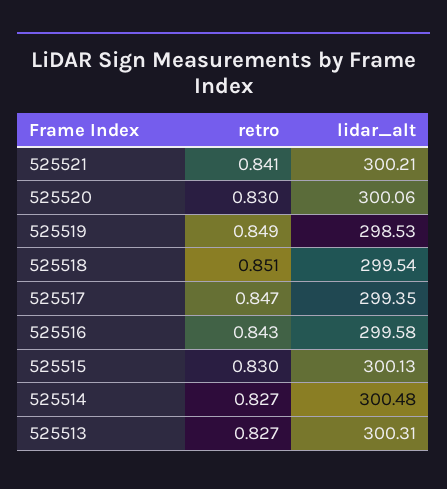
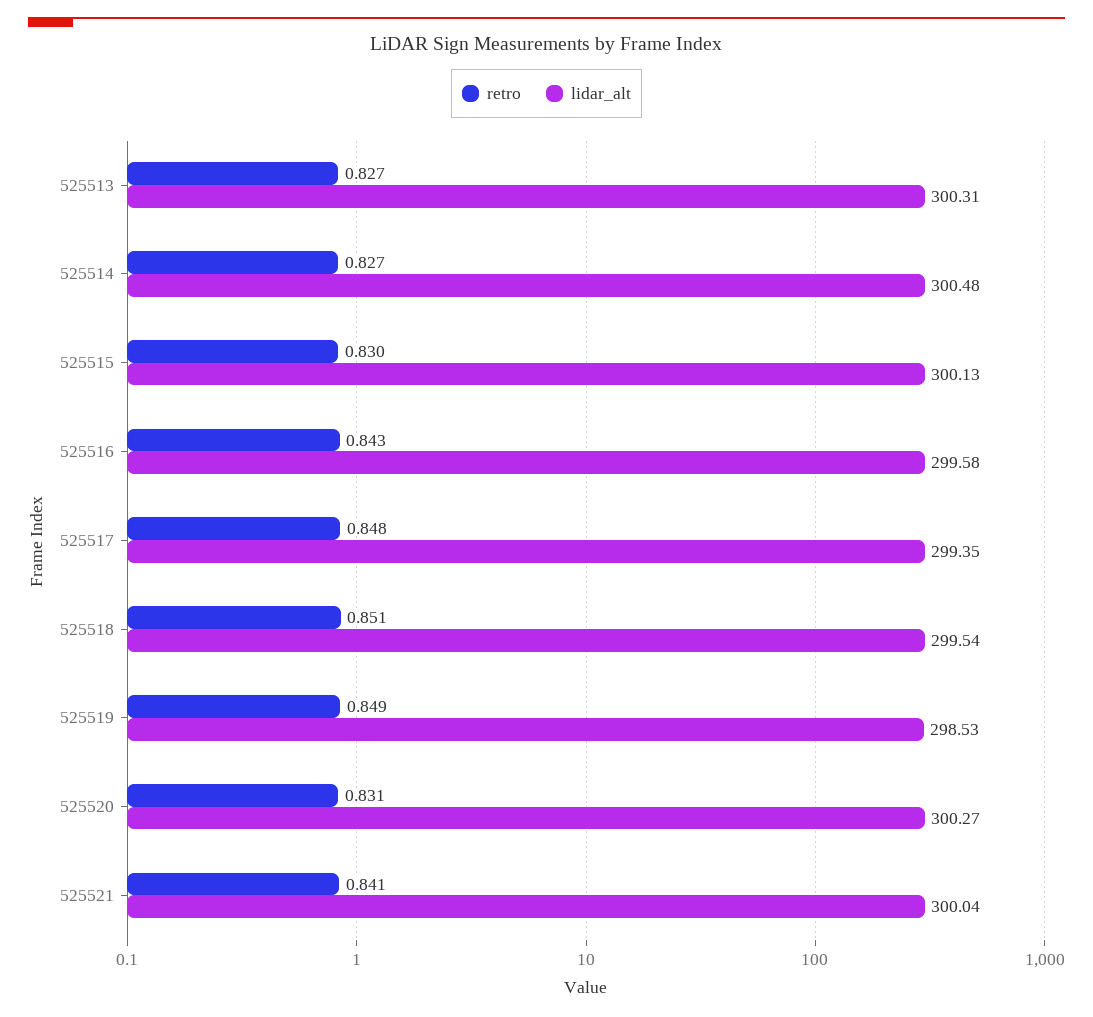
lidar_alt, 525521: 300.21 -> 300.04
retro, 525520: 0.83 -> 0.831
lidar_alt, 525520: 300.06 -> 300.27
retro, 525517: 0.847 -> 0.848

